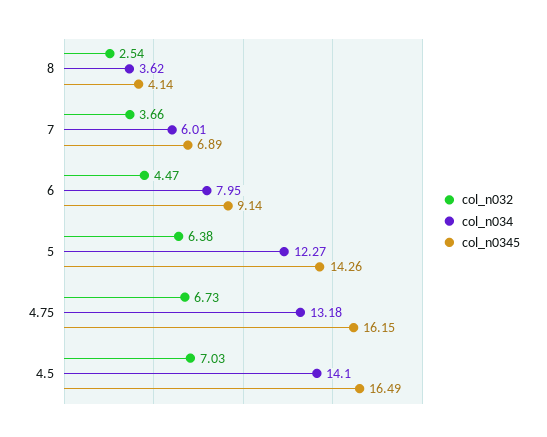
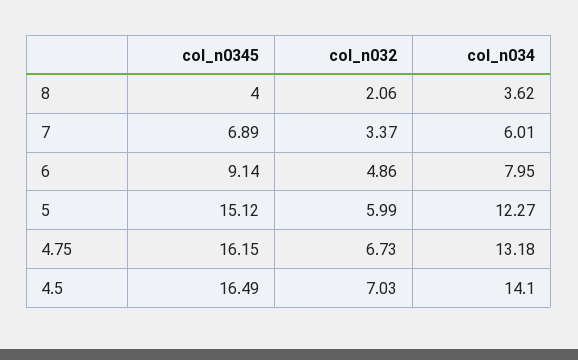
col_n032, 8: 2.54 -> 2.06
col_n0345, 8: 4.14 -> 4
col_n032, 7: 3.66 -> 3.37
col_n032, 6: 4.47 -> 4.86
col_n032, 5: 6.38 -> 5.99
col_n0345, 5: 14.26 -> 15.12

